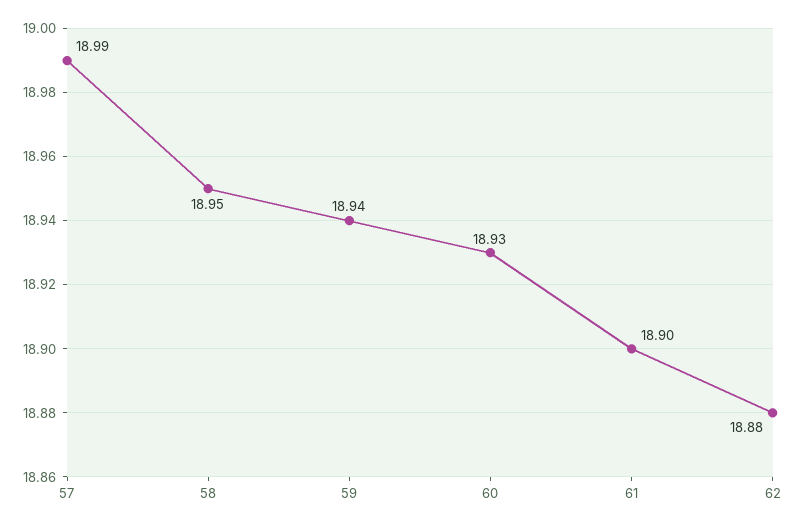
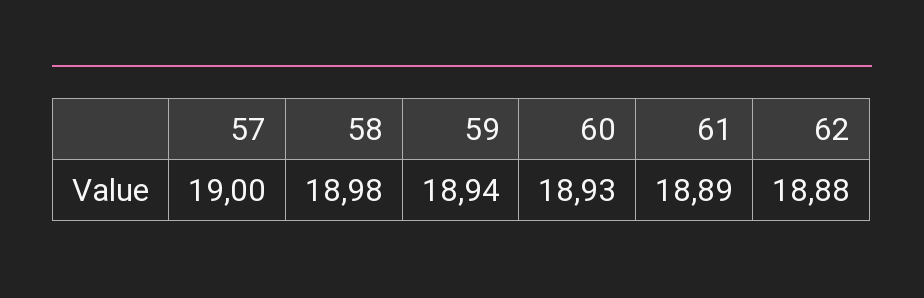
57: 18.99 -> 19
58: 18.95 -> 18.98
61: 18.9 -> 18.89

